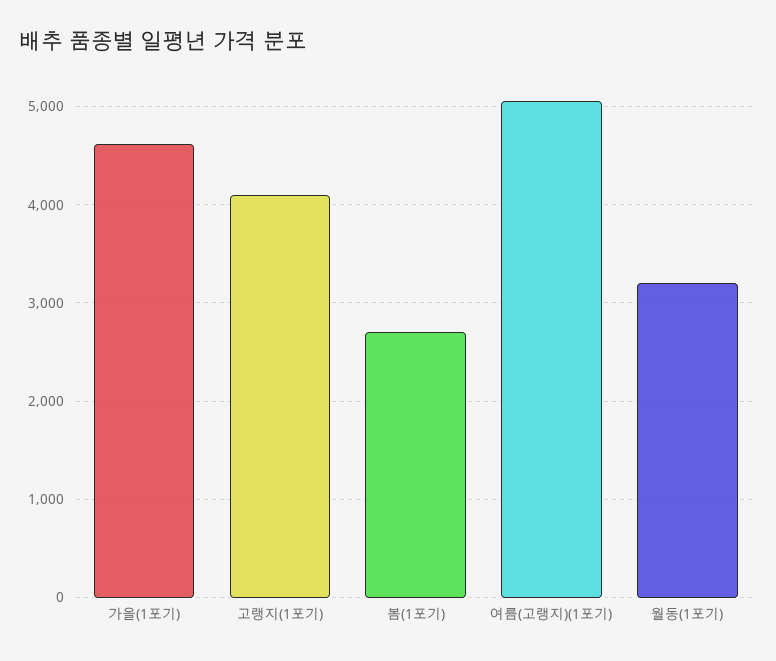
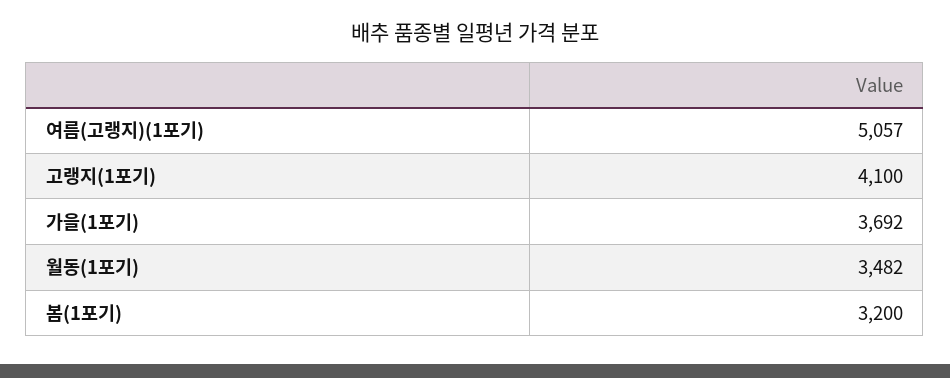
가을(1포기): 4600 -> 3692
봄(1포기): 2700 -> 3200
월동(1포기): 3200 -> 3482

